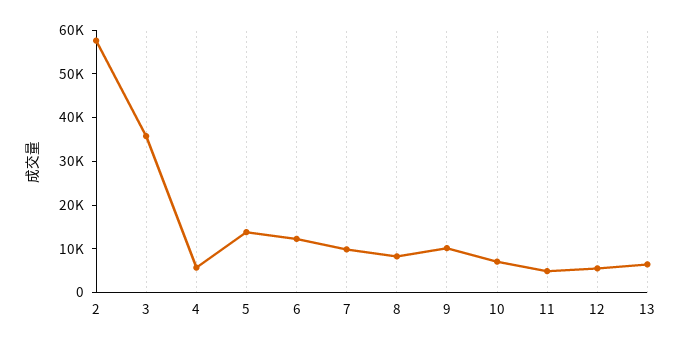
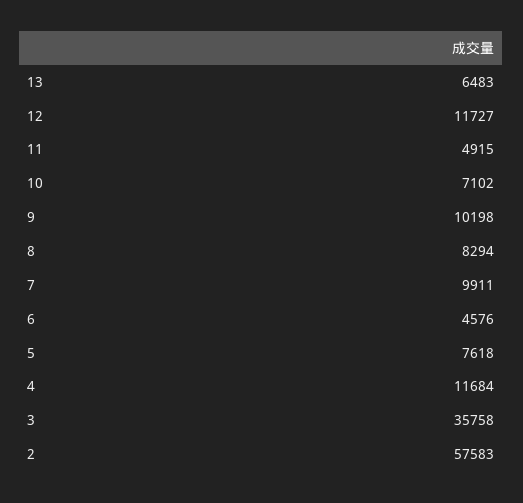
4: 6000 -> 11684
5: 14000 -> 7618
6: 12000 -> 4576
12: 6000 -> 11727

